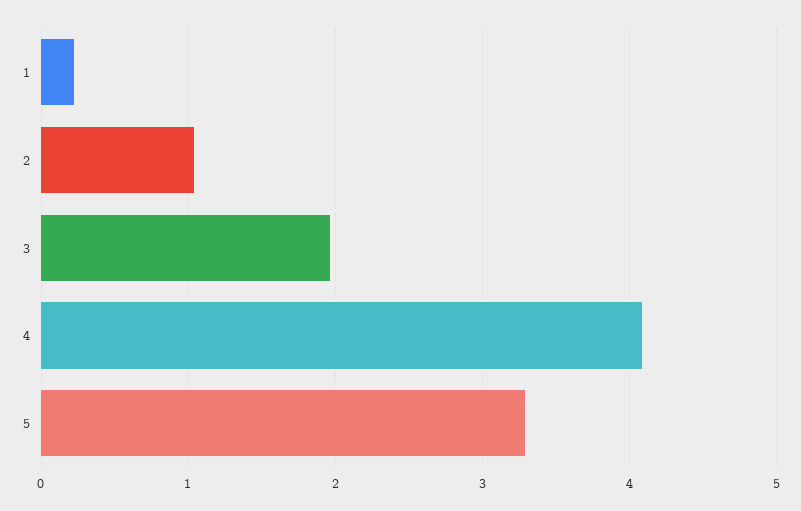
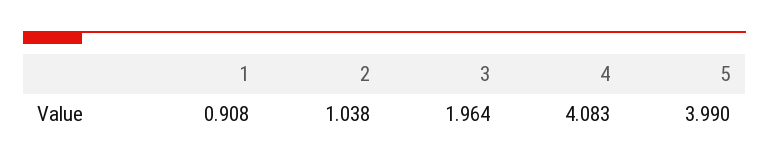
1: 0.2 -> 0.908
5: 3.3 -> 3.99

